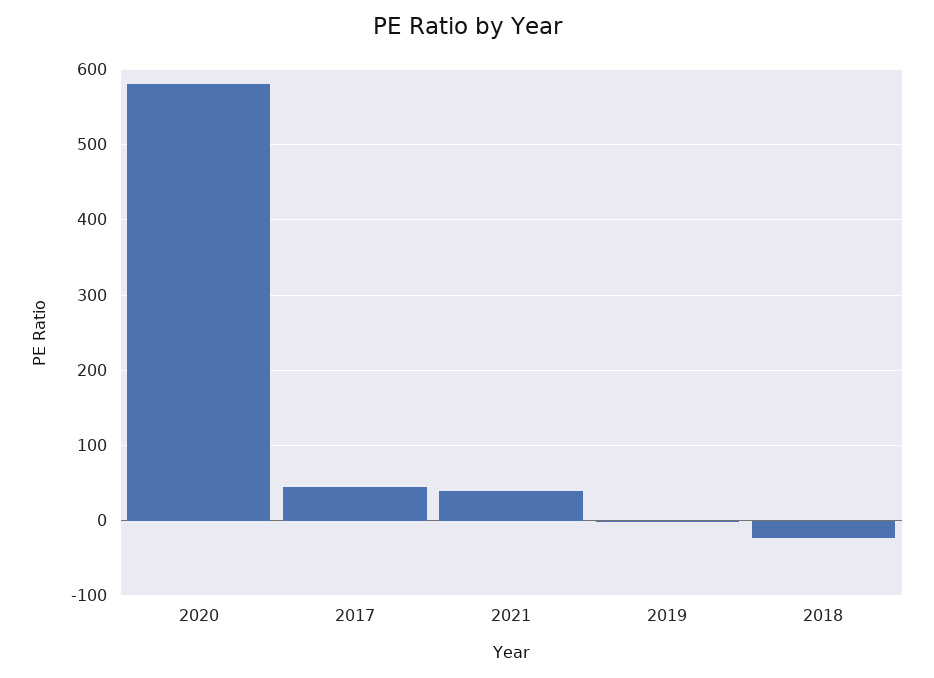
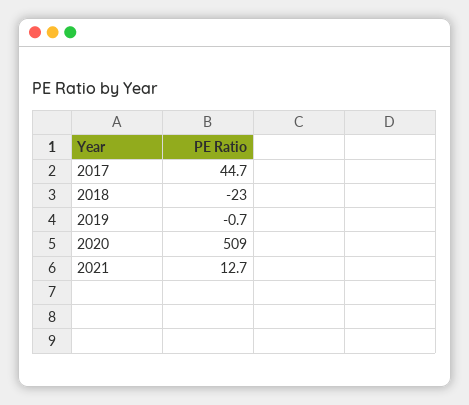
2020: 580 -> 509
2021: 40 -> 12.7

